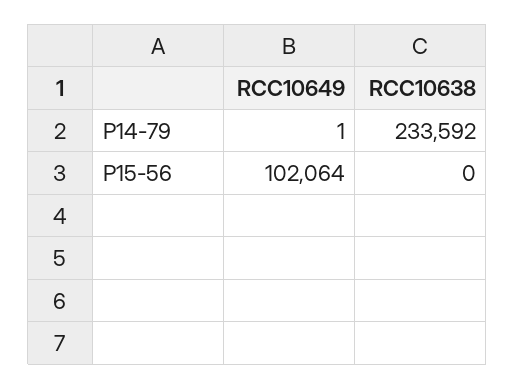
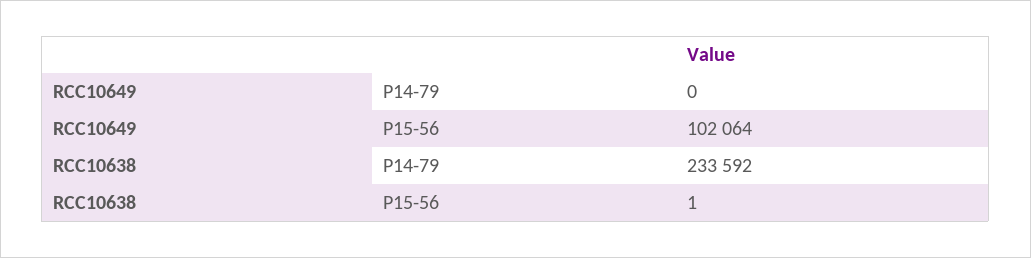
RCC10649, P14-79: 1 -> 0
RCC10638, P15-56: 0 -> 1

